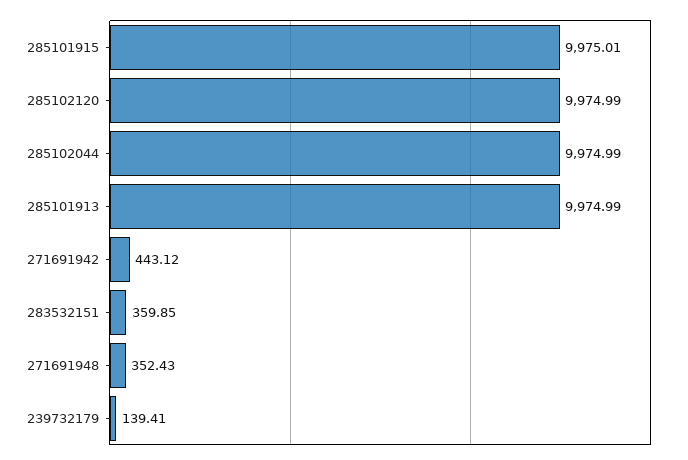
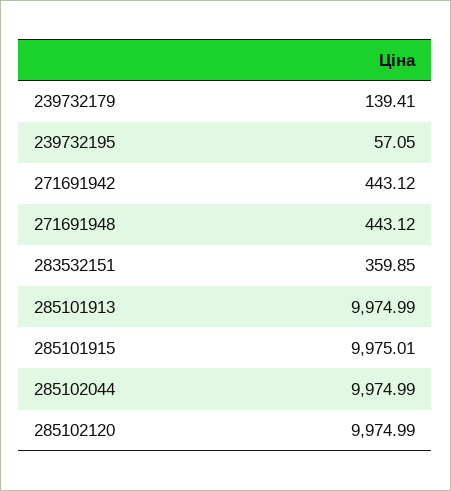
271691948: 352.43 -> 443.12
239732195: none -> 57.05

